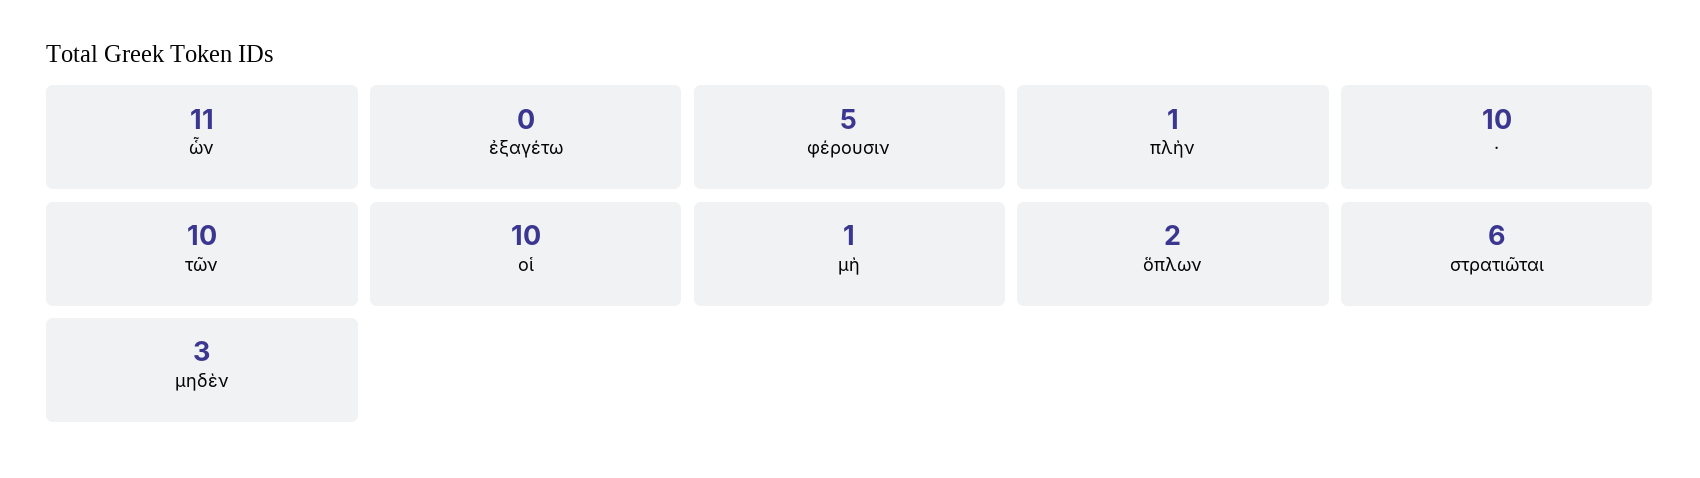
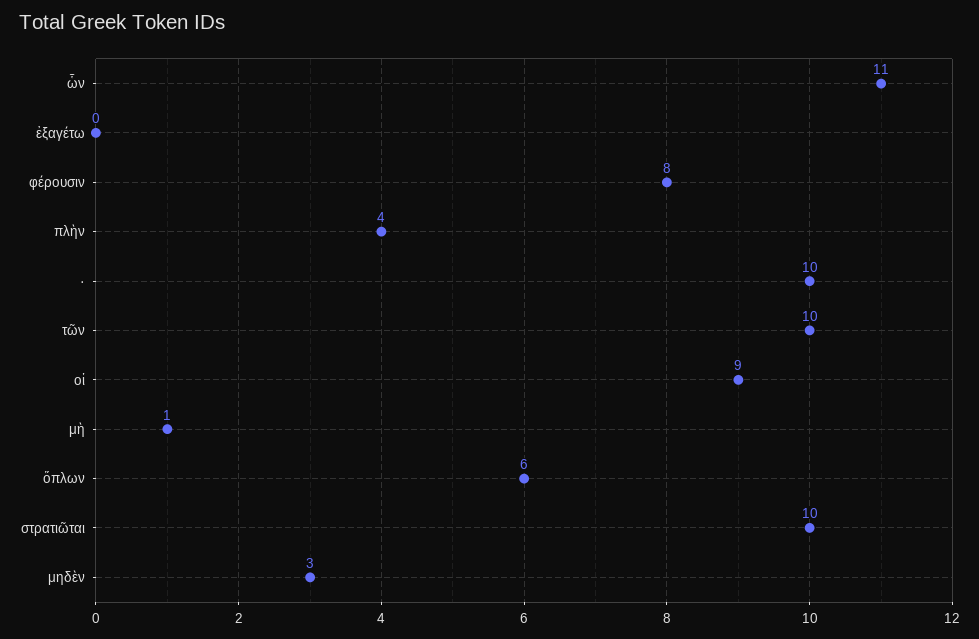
φέρουσιν: 5 -> 8
πλὴν: 1 -> 4
οἱ: 10 -> 9
ὅπλων: 2 -> 6
στρατιῶται: 6 -> 10

